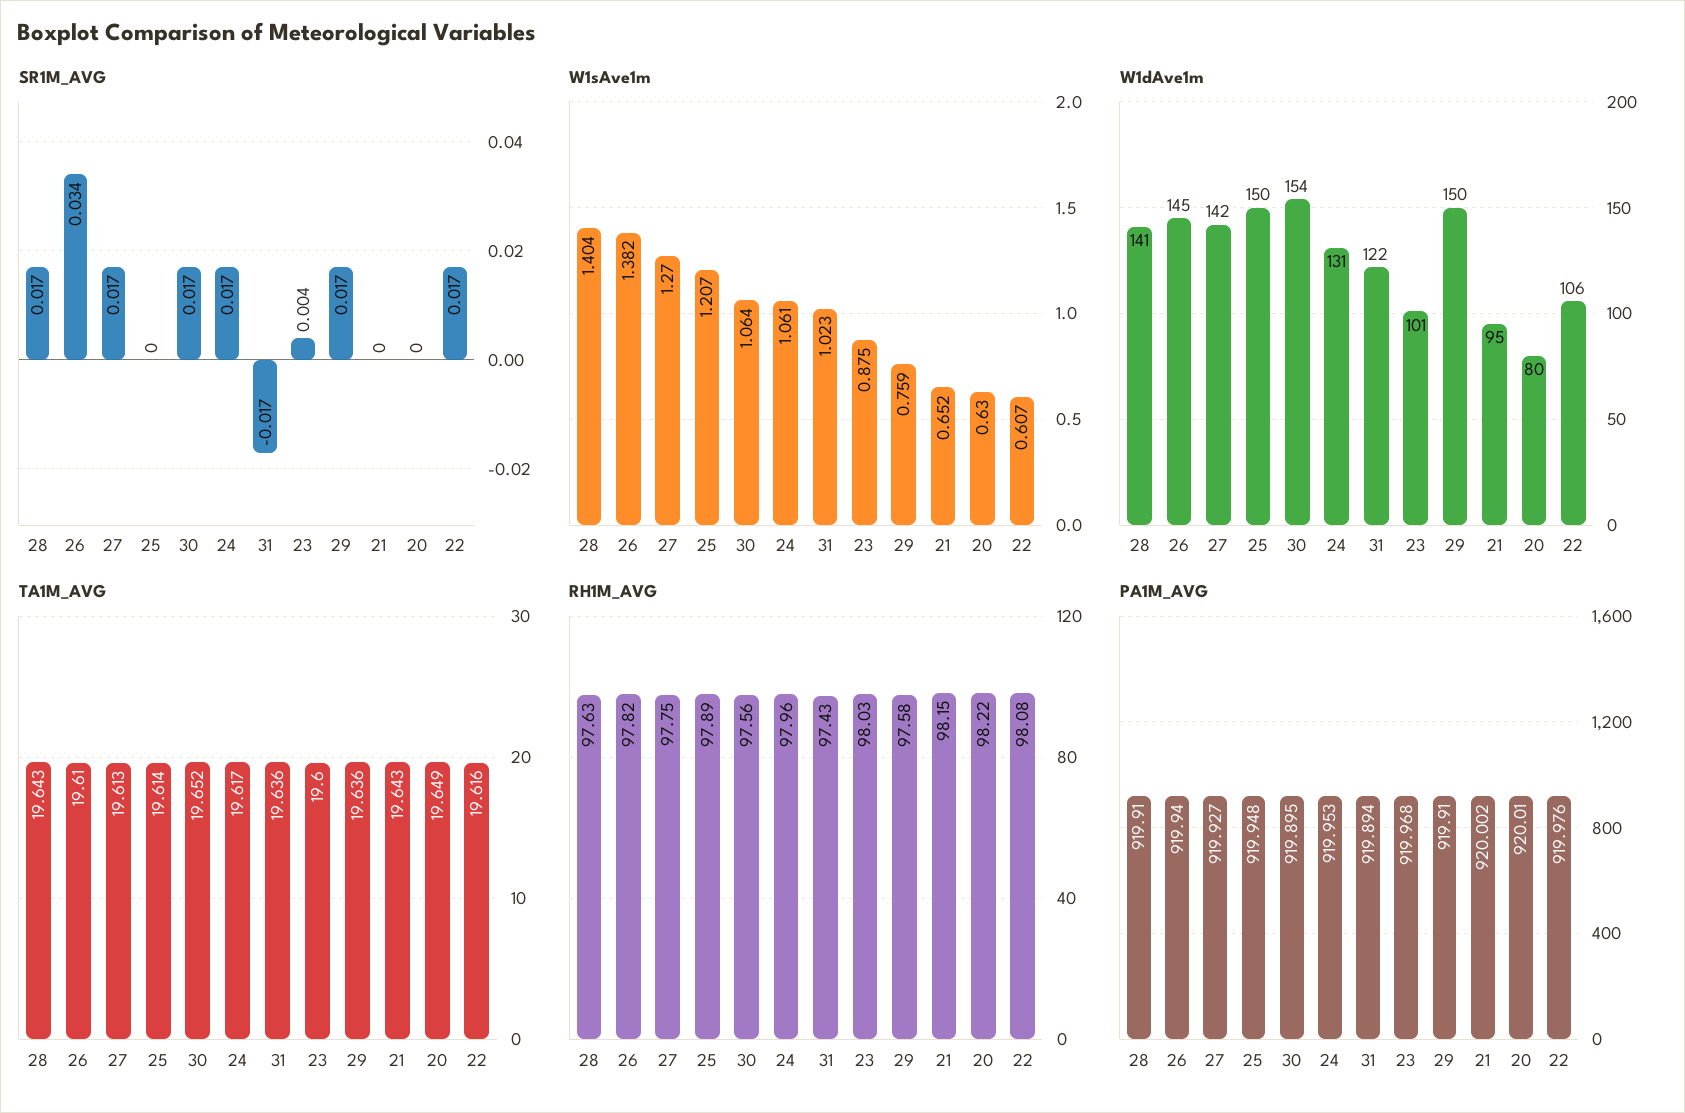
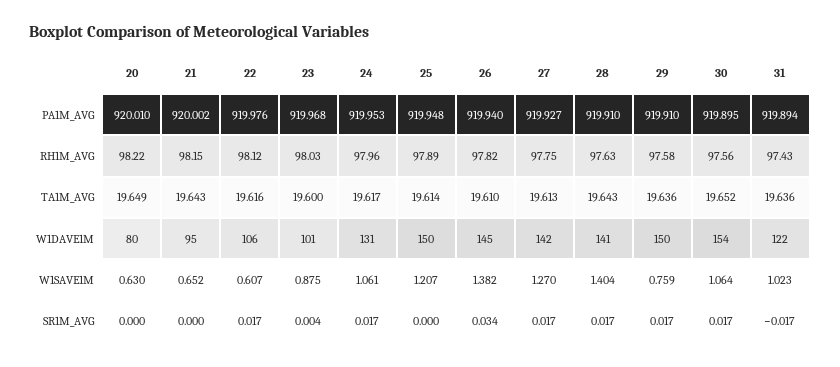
RH1M_AVG, 22: 98.08 -> 98.12

